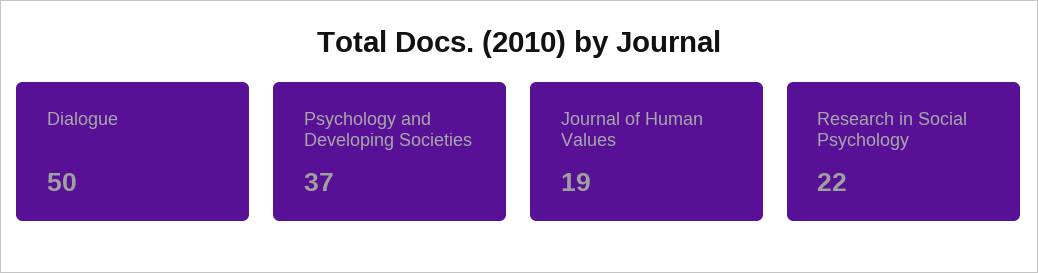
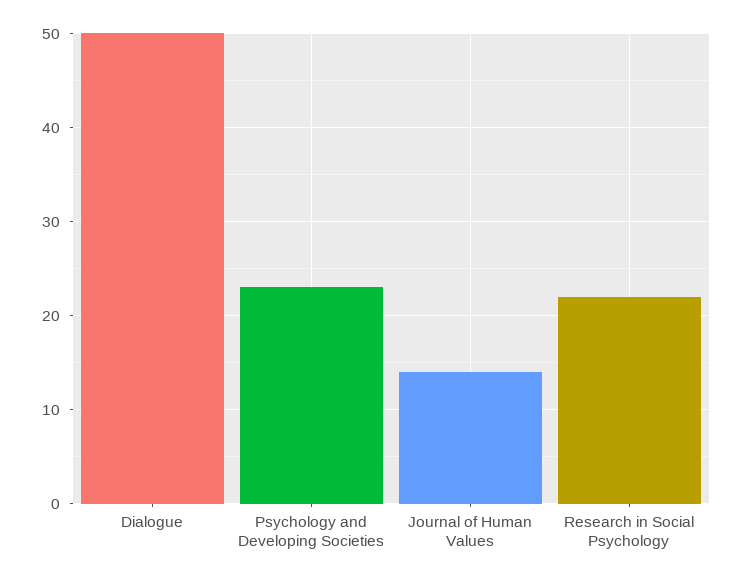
Psychology and Developing Societies: 37 -> 23
Journal of Human Values: 19 -> 14

